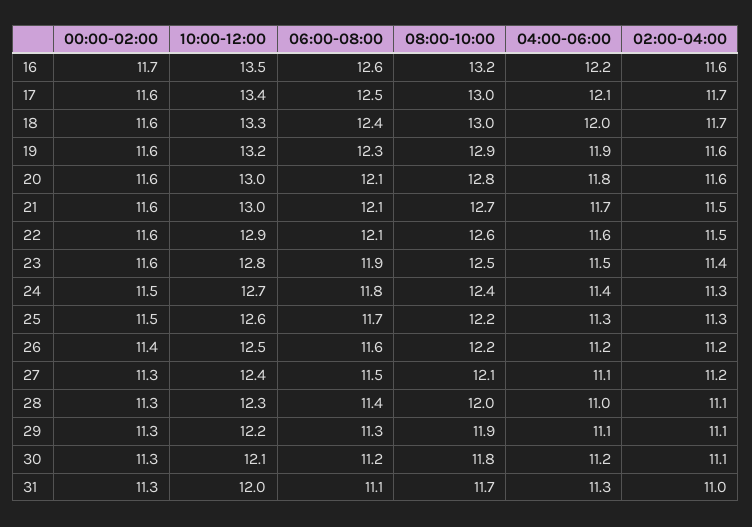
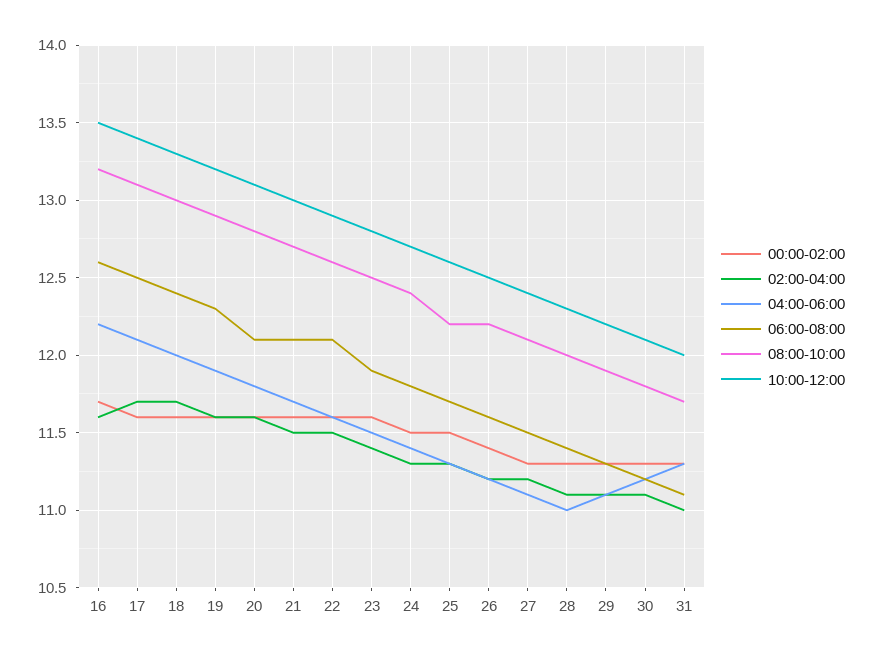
08:00-10:00, 17: 13 -> 13.1
10:00-12:00, 20: 13 -> 13.1

